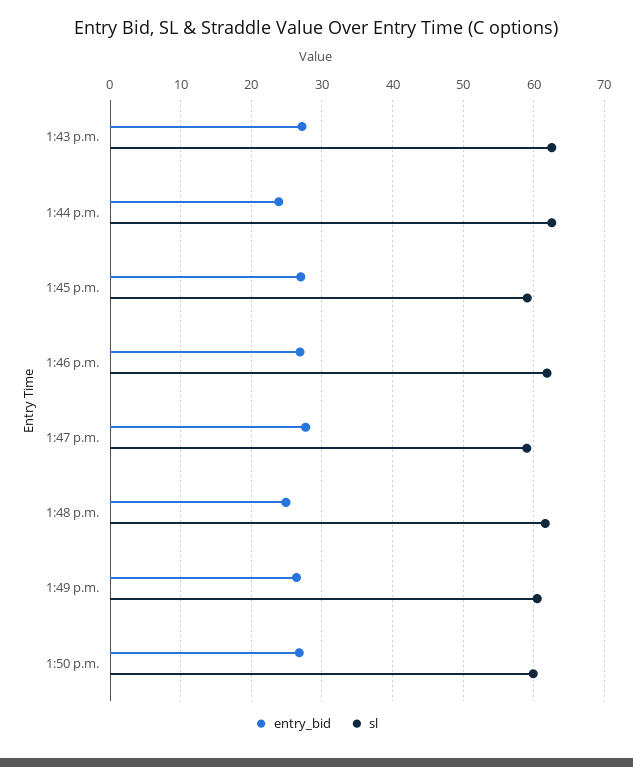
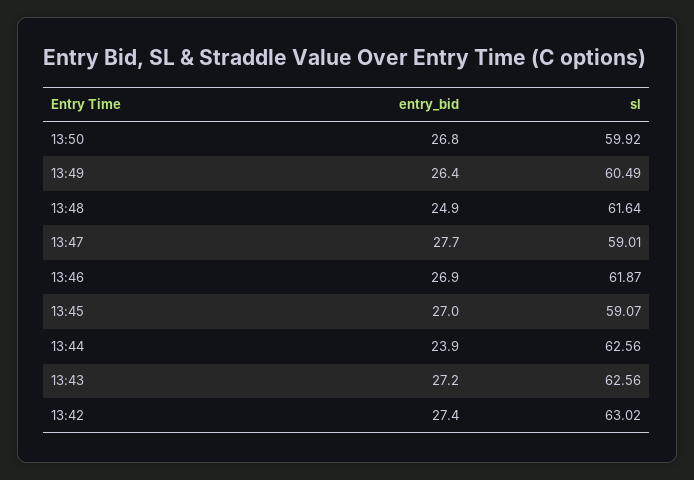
entry_bid, 13:42: none -> 27.4
sl, 13:42: none -> 63.02

